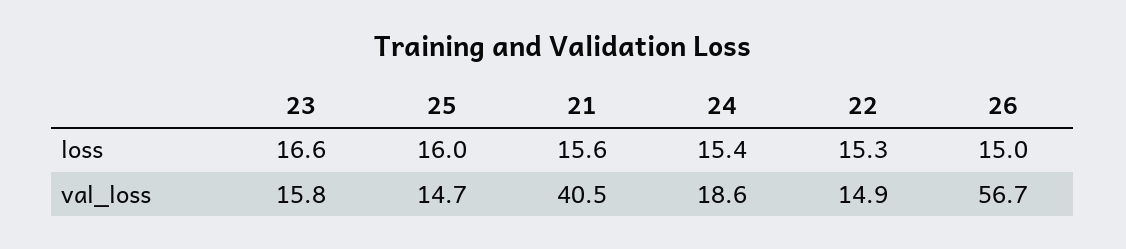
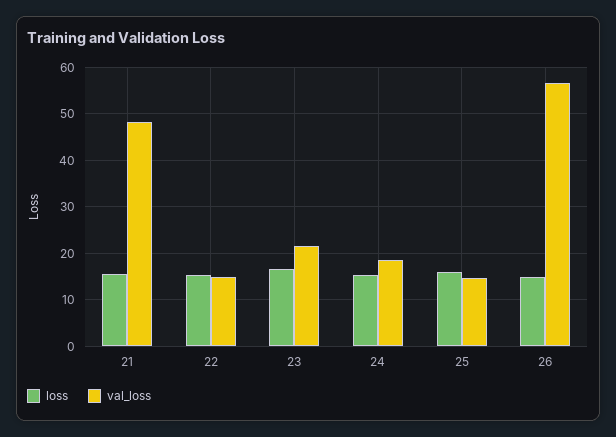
val_loss, 23: 15.8 -> 22
val_loss, 21: 40.5 -> 48

